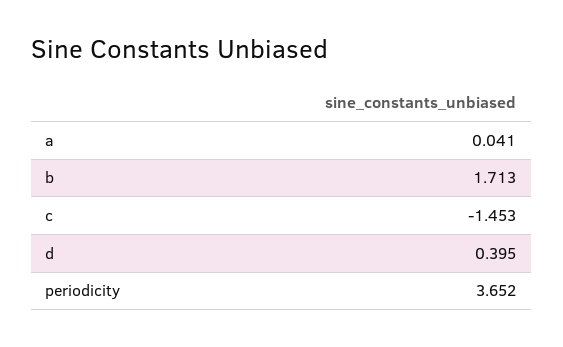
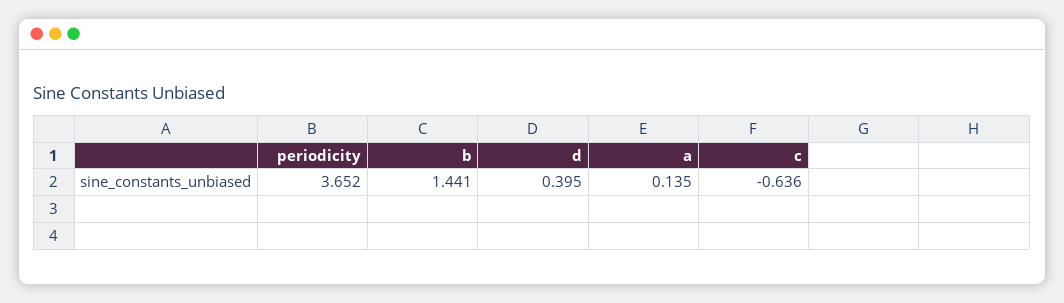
a: 0.041 -> 0.135
b: 1.713 -> 1.441
c: -1.453 -> -0.636

